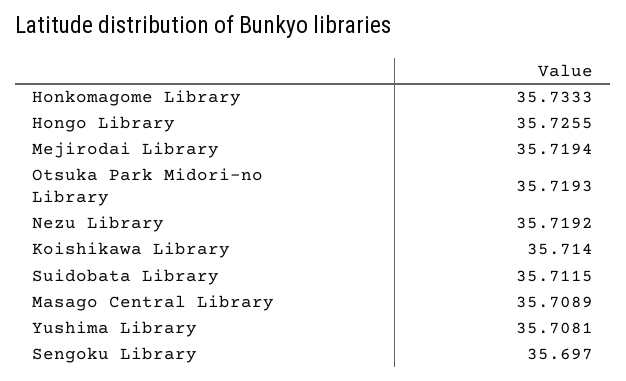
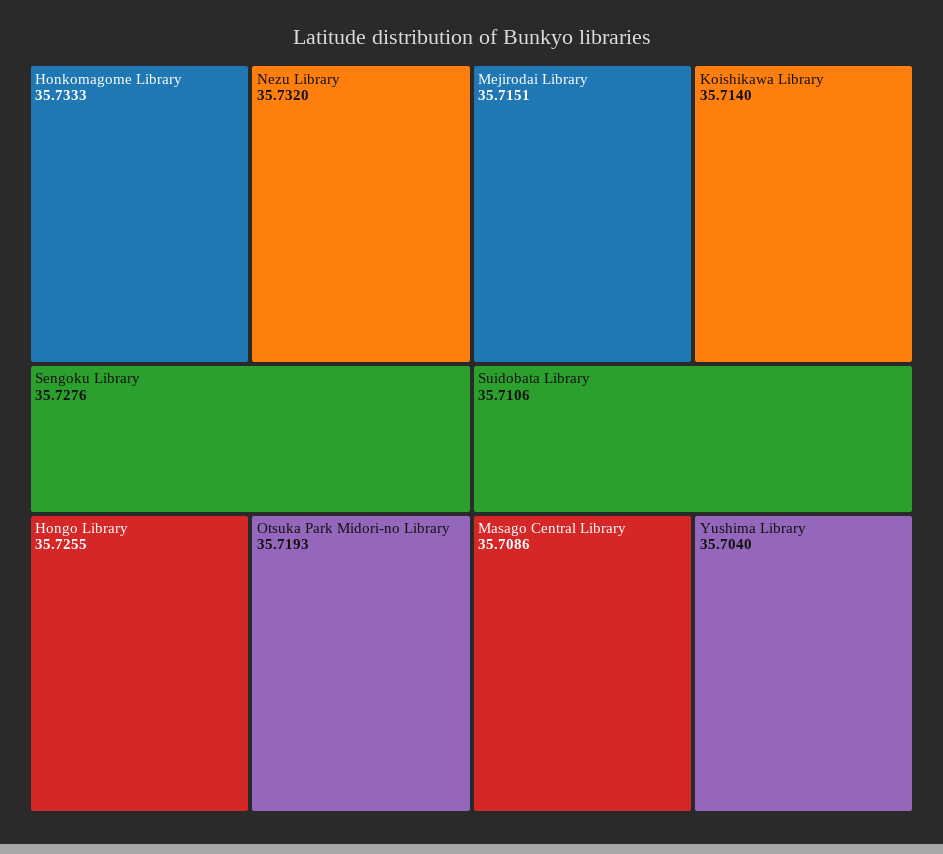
Mejirodai Library: 35.7194 -> 35.7151
Nezu Library: 35.7192 -> 35.732
Suidobata Library: 35.7115 -> 35.7106
Masago Central Library: 35.7089 -> 35.7086
Yushima Library: 35.7081 -> 35.704
Sengoku Library: 35.697 -> 35.7276

